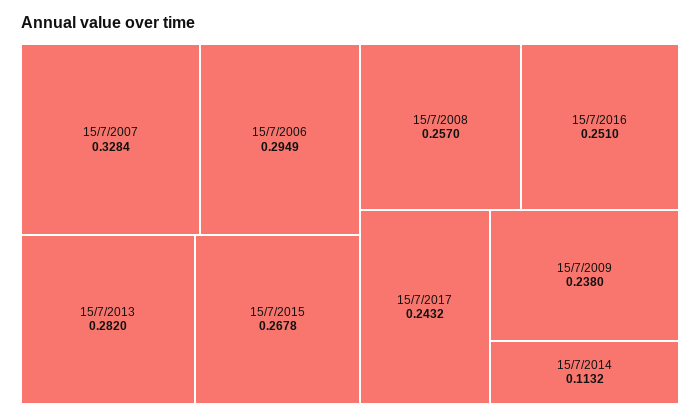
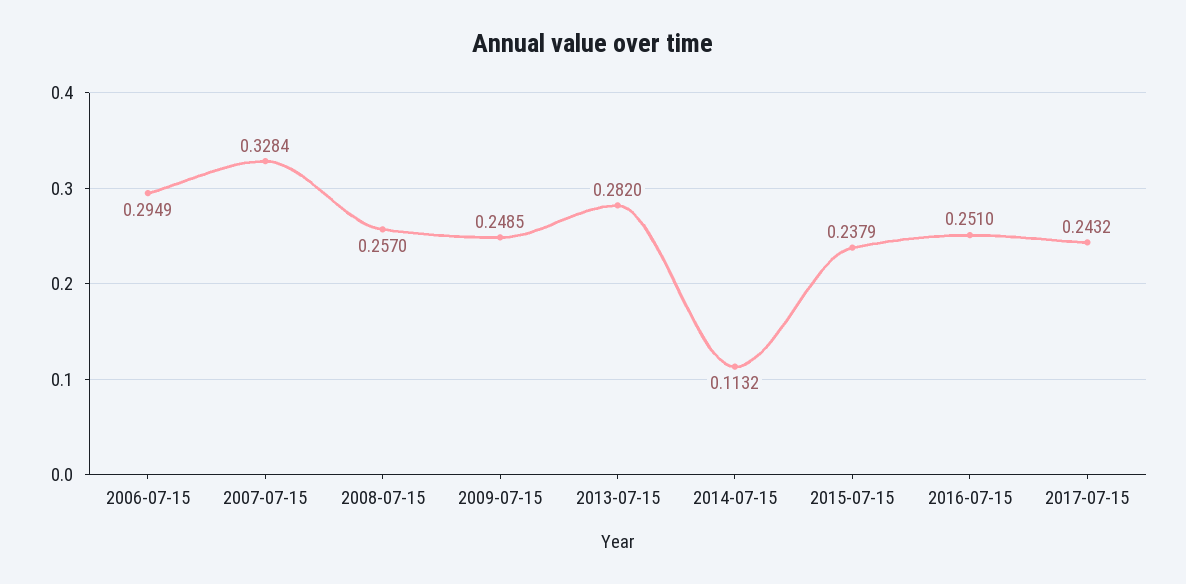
15/7/2015: 0.2678 -> 0.2379
15/7/2009: 0.238 -> 0.2485

